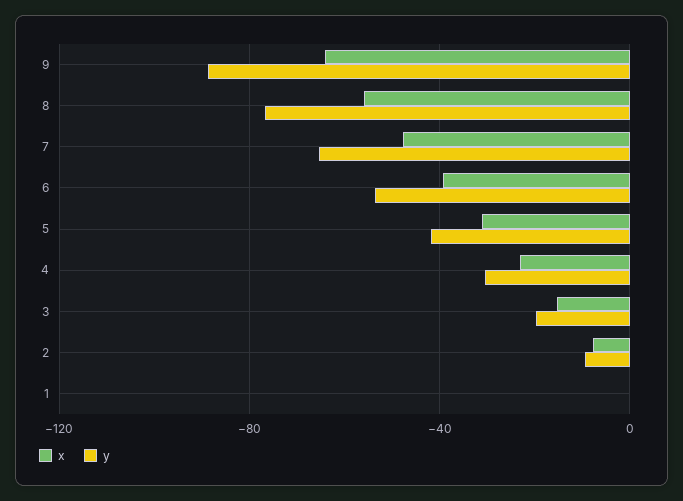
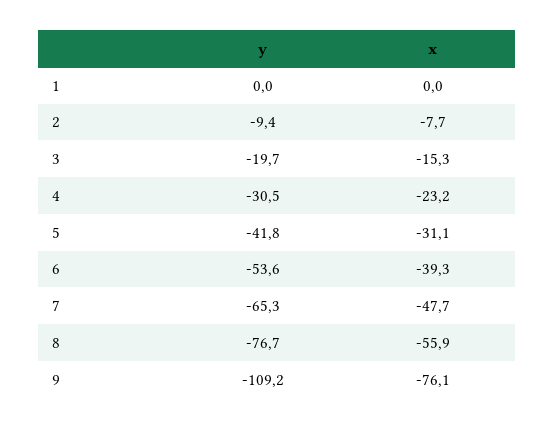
x, 9: -65 -> -76.1
y, 9: -90 -> -109.2

